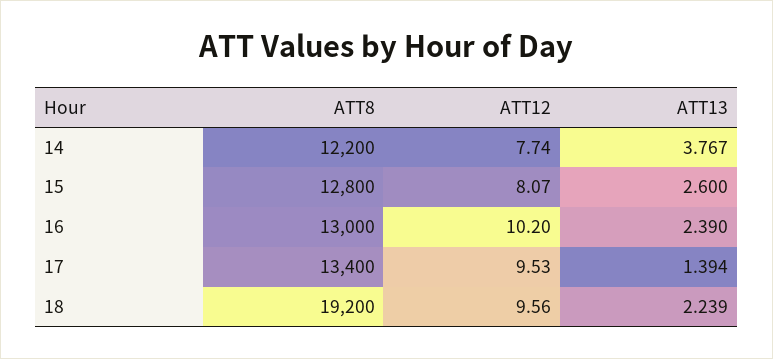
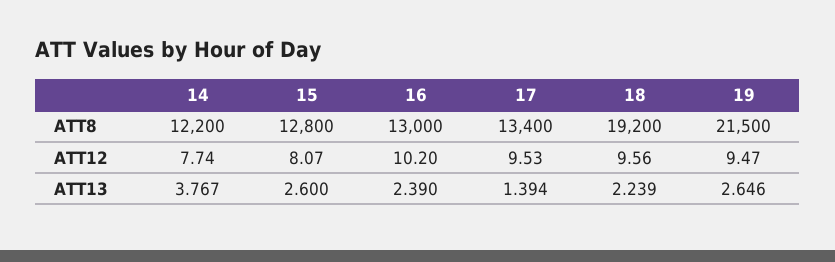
ATT8, 19: none -> 21500
ATT12, 19: none -> 9.47
ATT13, 19: none -> 2.646

